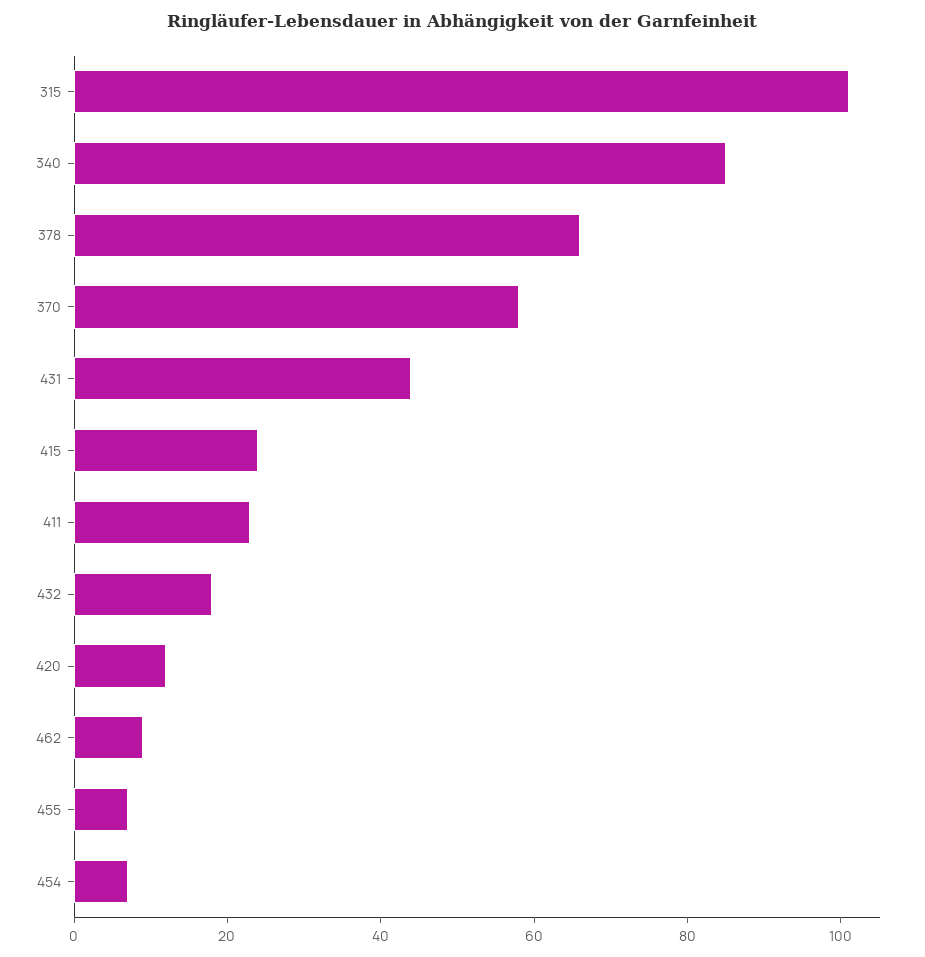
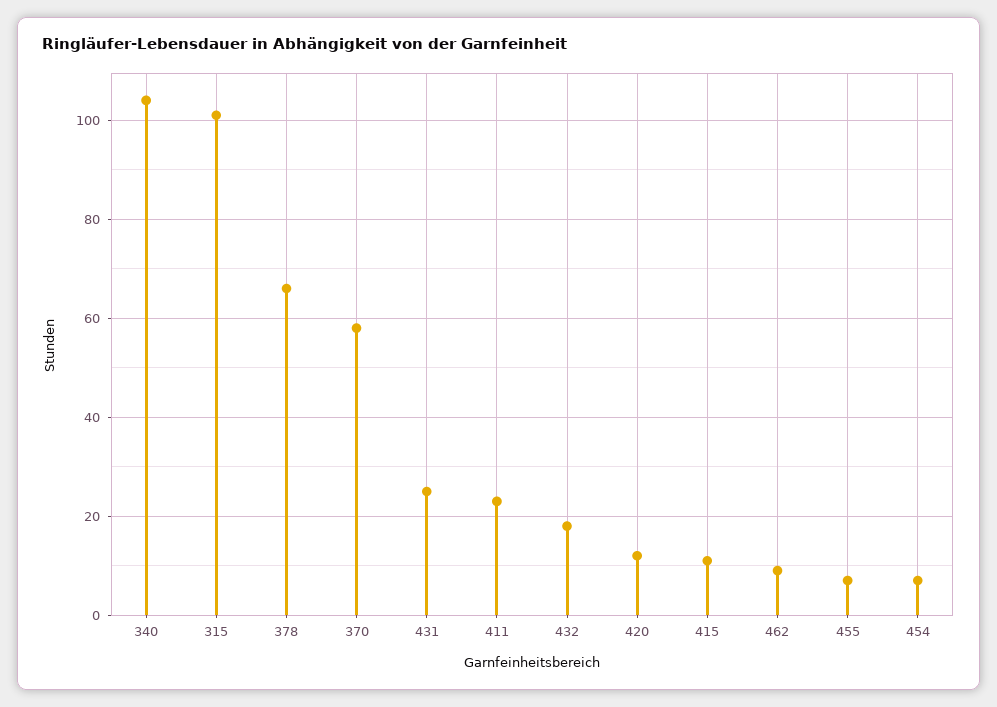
340: 85 -> 105
431: 45 -> 25
415: 25 -> 10

